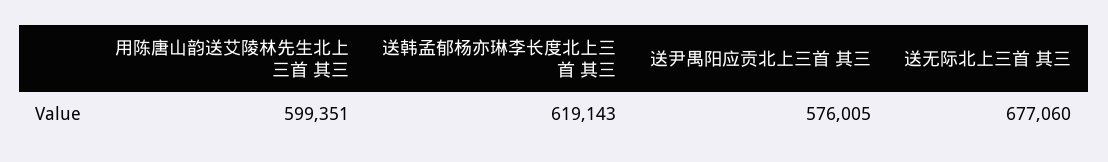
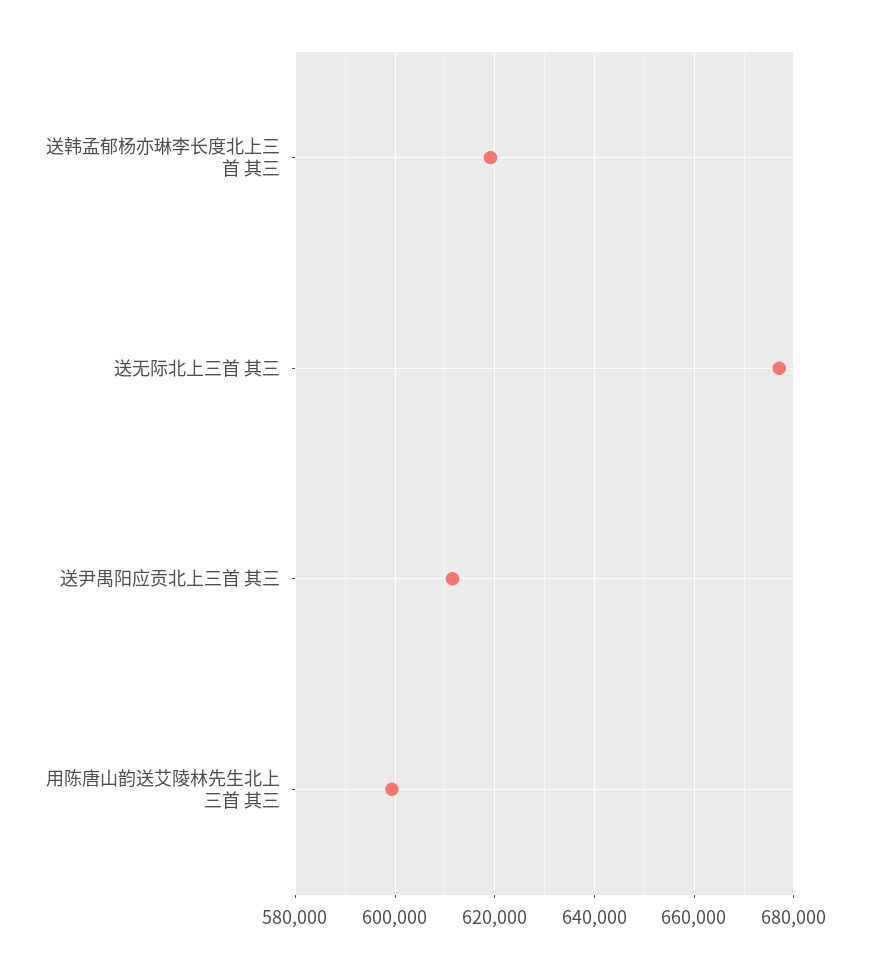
送尹禺阳应贡北上三首 其三: 576005 -> 612000

